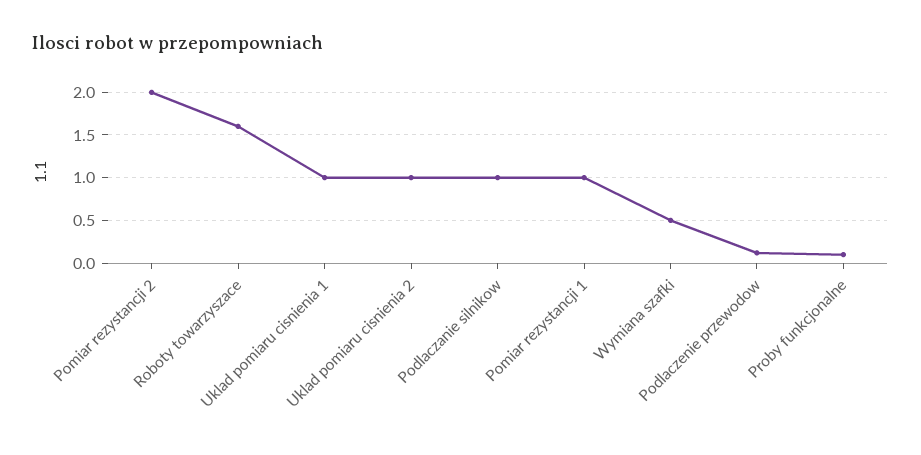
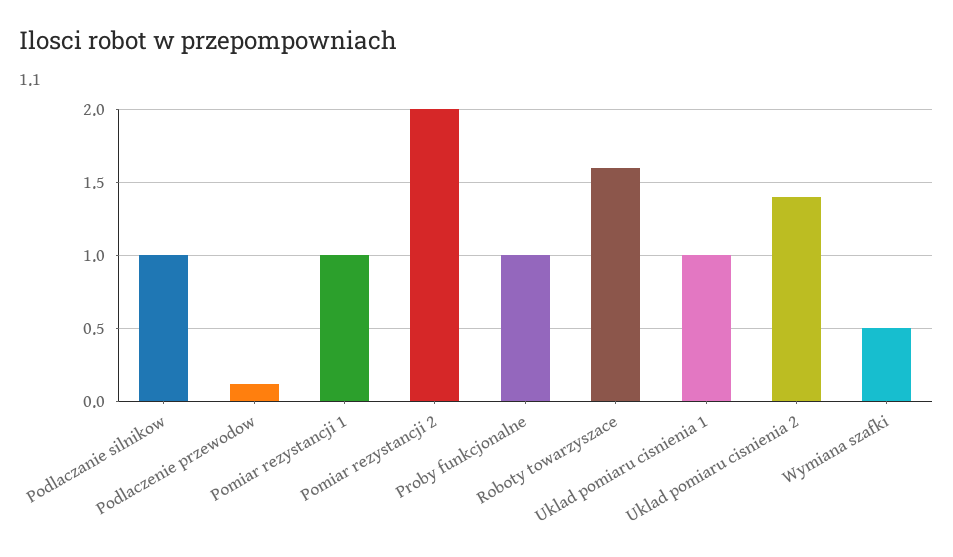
Uklad pomiaru cisnienia 2: 1 -> 1.4
Proby funkcjonalne: 0.1 -> 1

